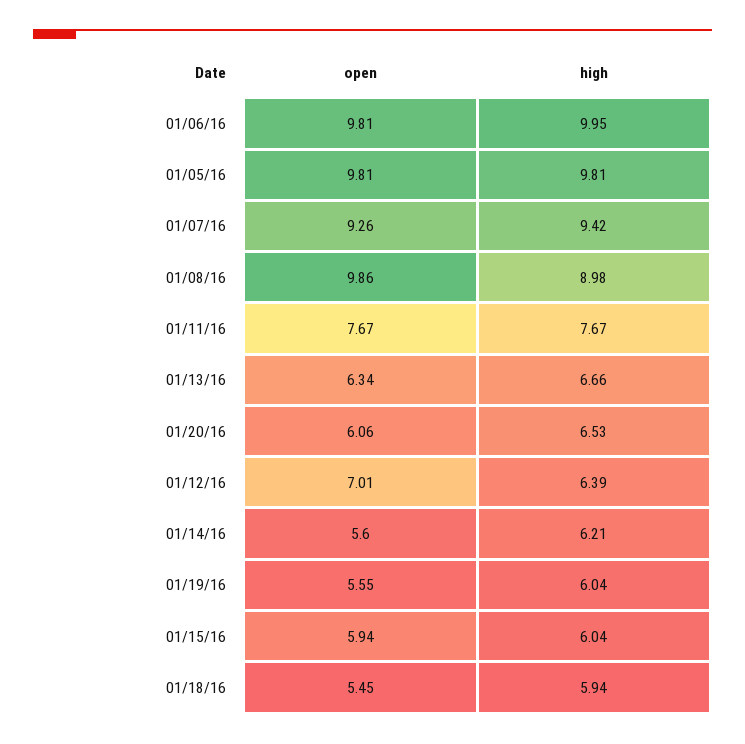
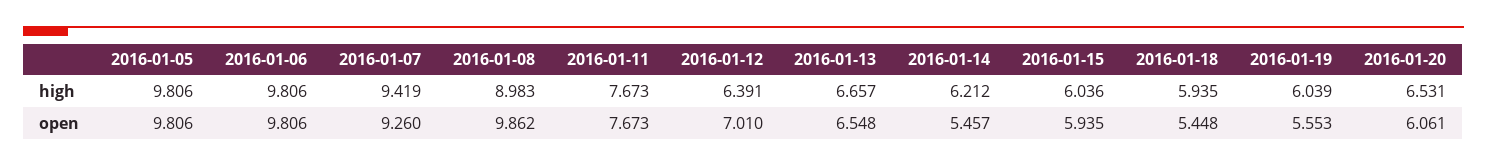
high, 01/06/16: 9.95 -> 9.806
open, 01/13/16: 6.34 -> 6.548
open, 01/14/16: 5.6 -> 5.457

